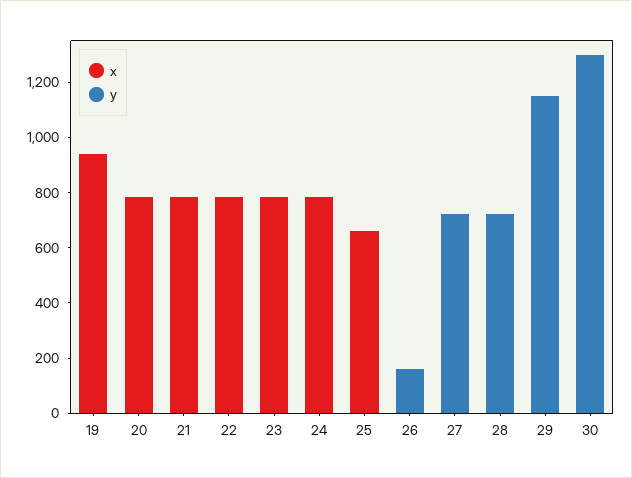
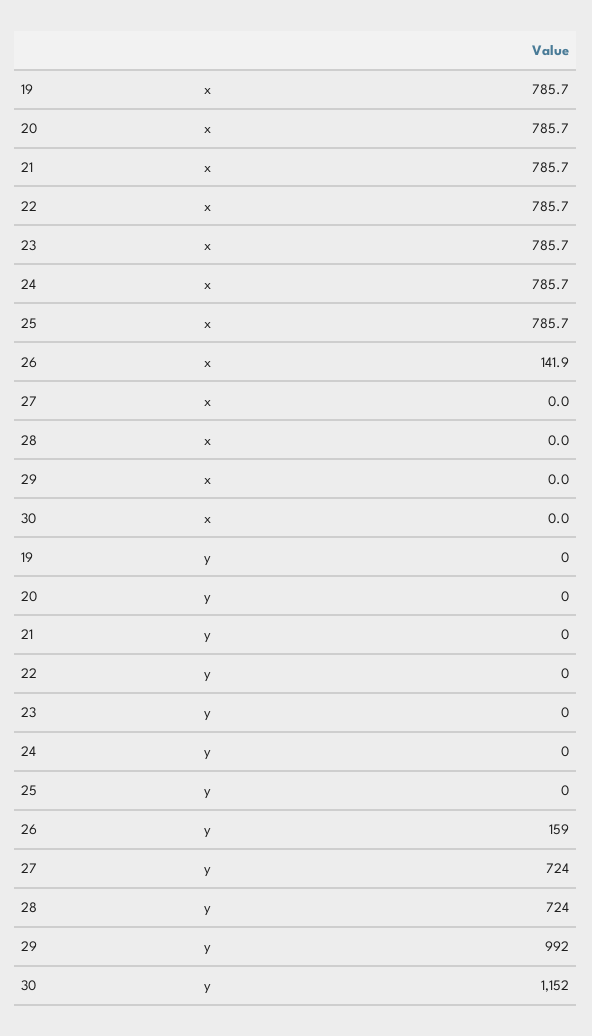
x, 19: 950 -> 785.7
x, 25: 650 -> 785.7
x, 26: 0 -> 141.9
y, 29: 1150 -> 992
y, 30: 1300 -> 1152

